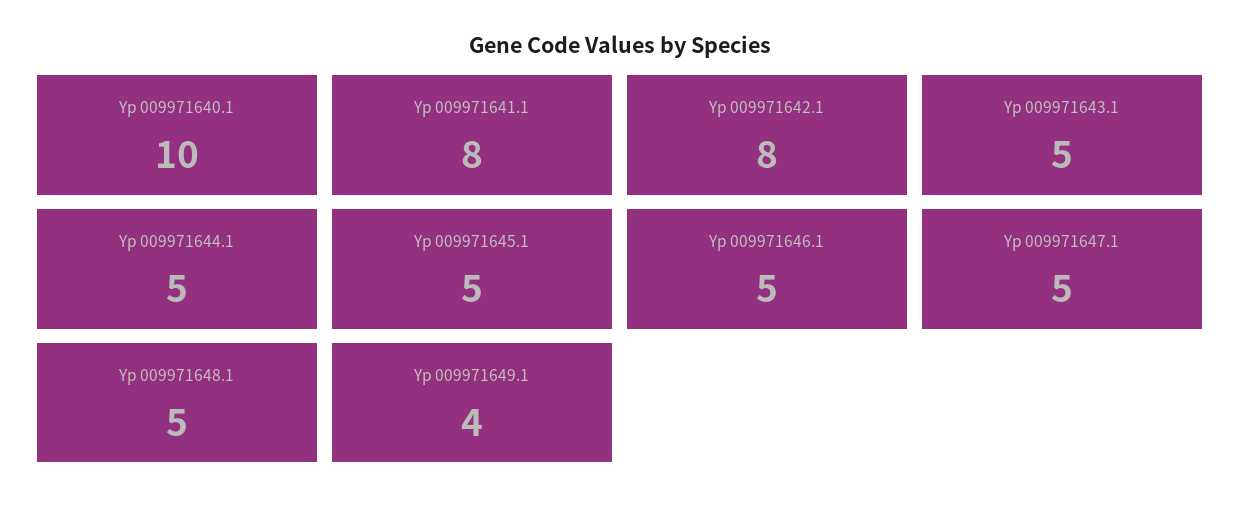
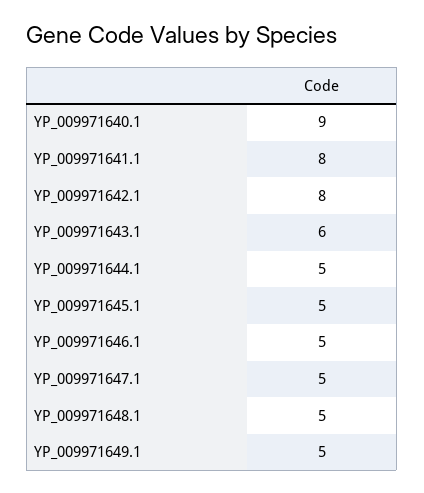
Yp 009971640.1: 10 -> 9
Yp 009971643.1: 5 -> 6
Yp 009971649.1: 4 -> 5

